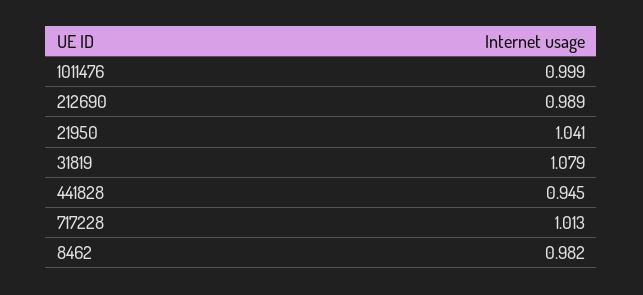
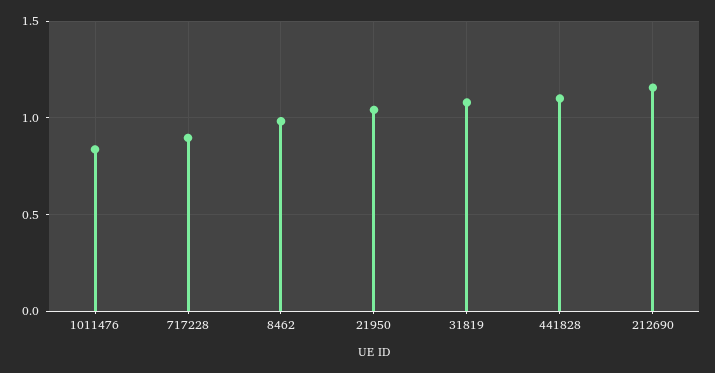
1011476: 0.999 -> 0.85
212690: 0.989 -> 1.15
441828: 0.945 -> 1.1
717228: 1.013 -> 0.9

